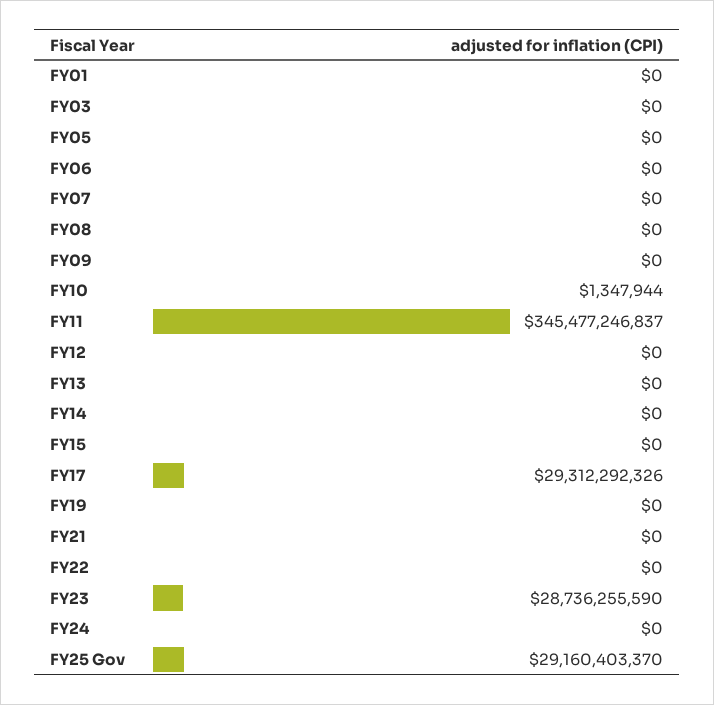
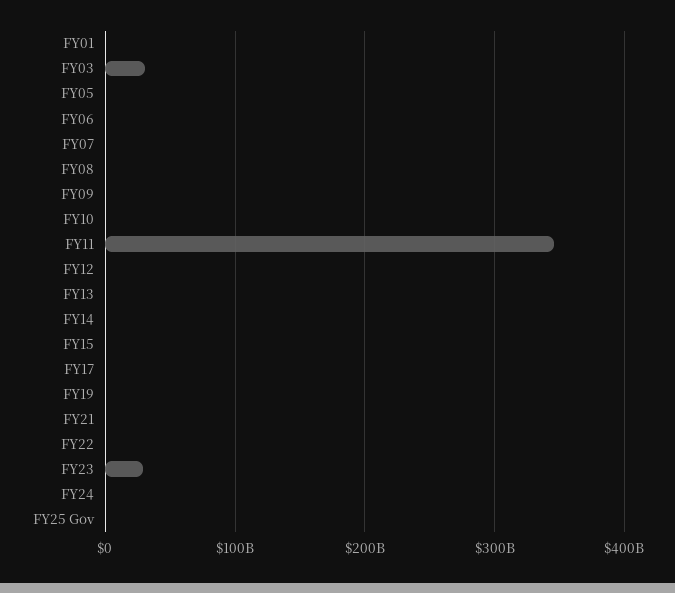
FY03: 0 -> 30000000000
FY17: 29312292326 -> 0
FY25 Gov: 29160403370 -> 0

